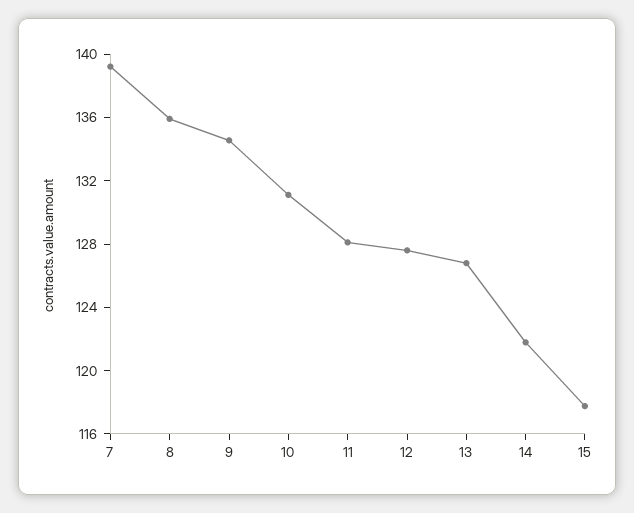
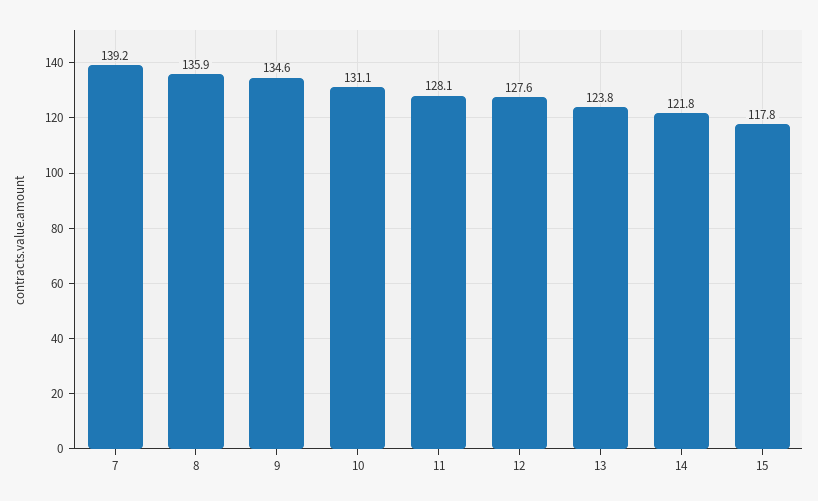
13: 127 -> 123.8

